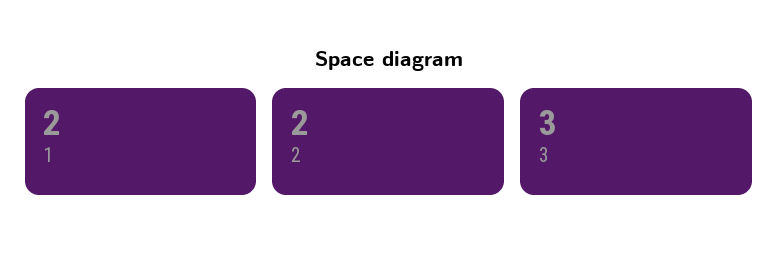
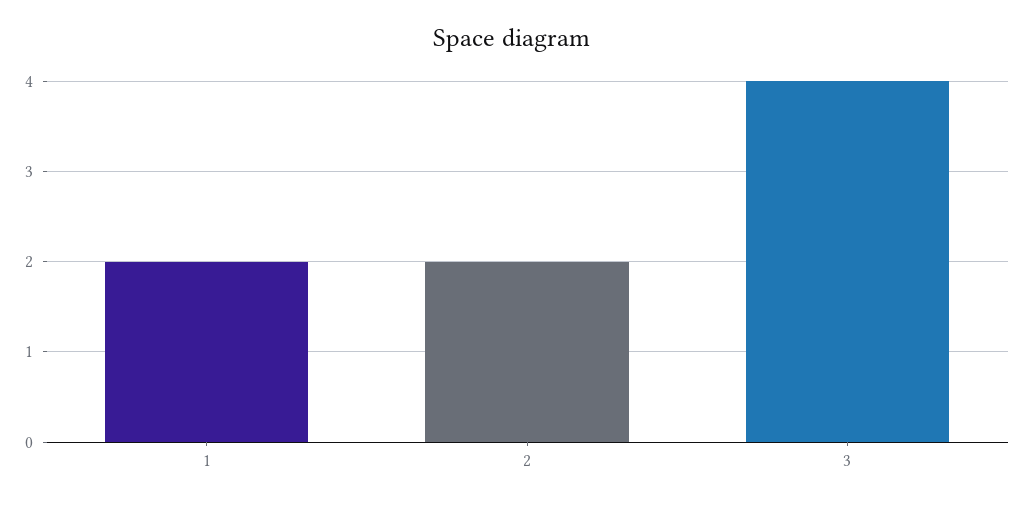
3: 3 -> 4

